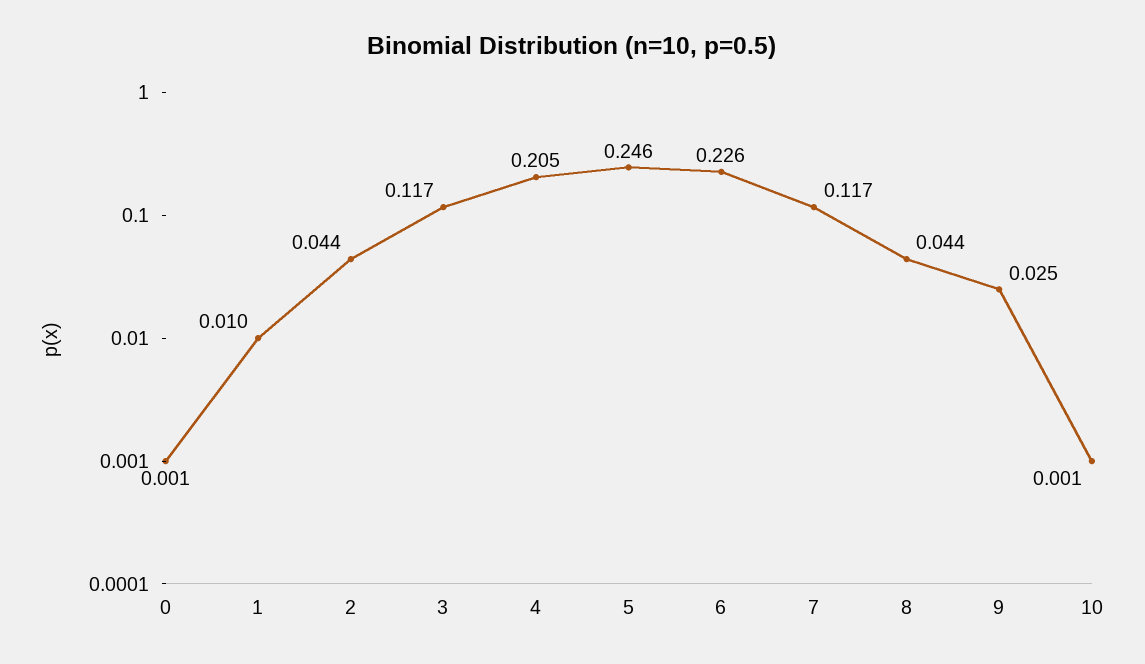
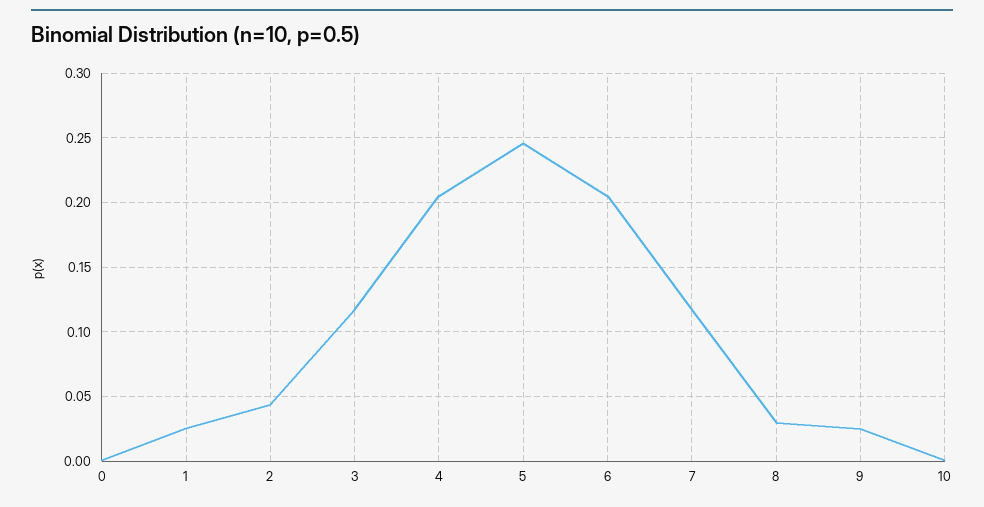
1: 0.01 -> 0.025
6: 0.226 -> 0.205
8: 0.044 -> 0.03

